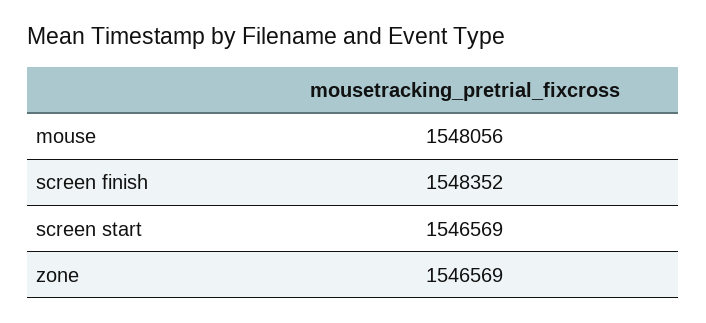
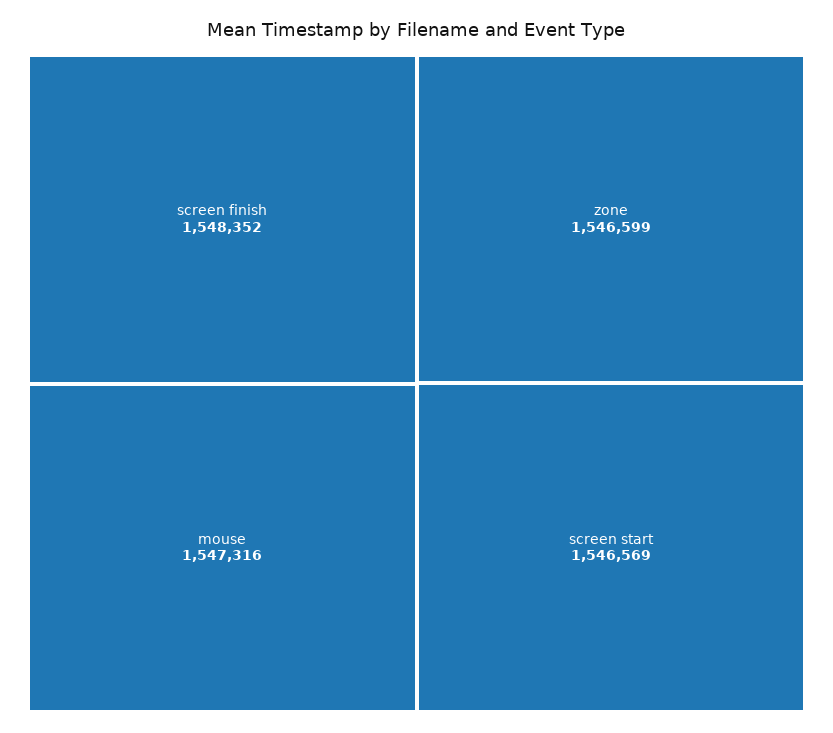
mouse: 1548056 -> 1547316
zone: 1546569 -> 1546599

